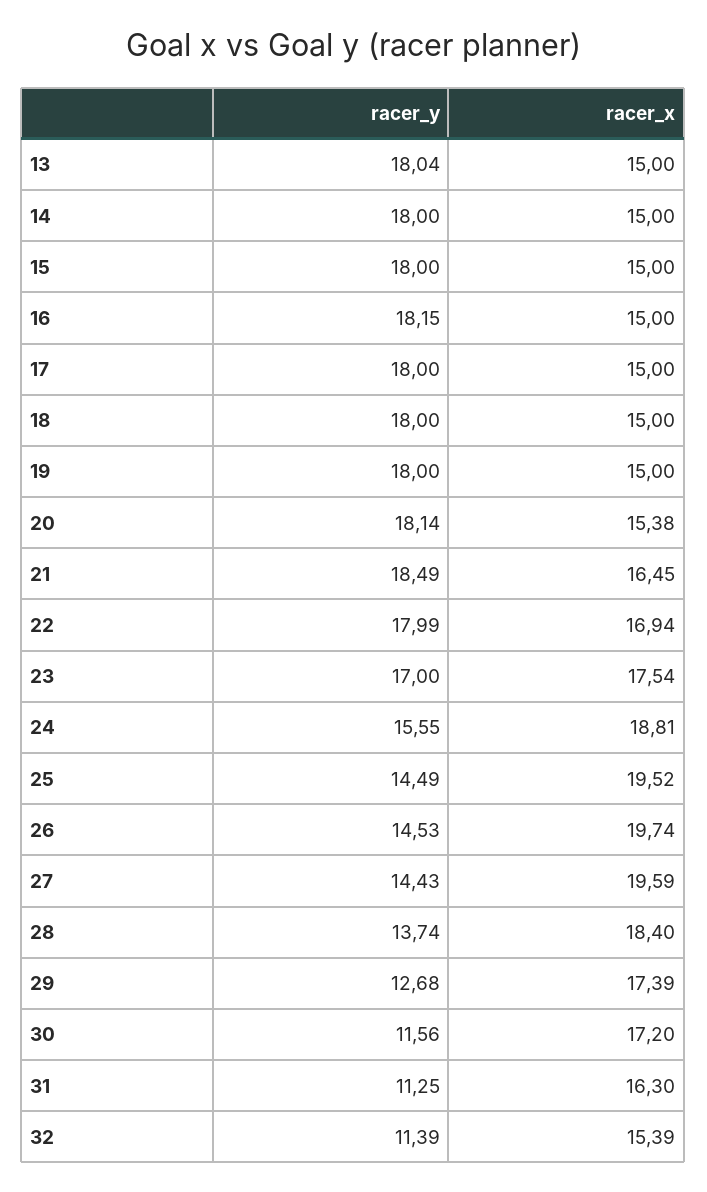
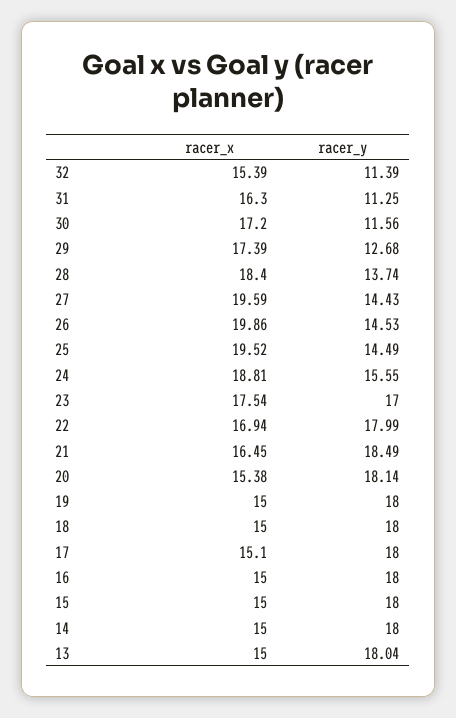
racer_y, 16: 18.15 -> 18
racer_x, 17: 15 -> 15.1
racer_x, 26: 19.74 -> 19.86

